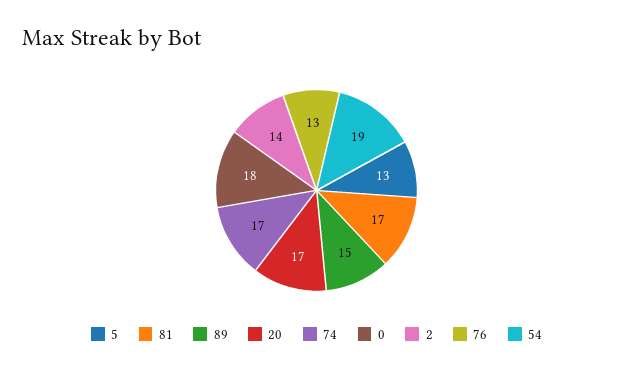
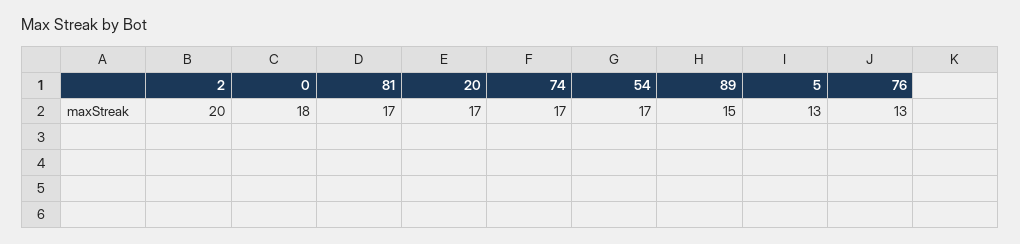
2: 14 -> 20
54: 19 -> 17

